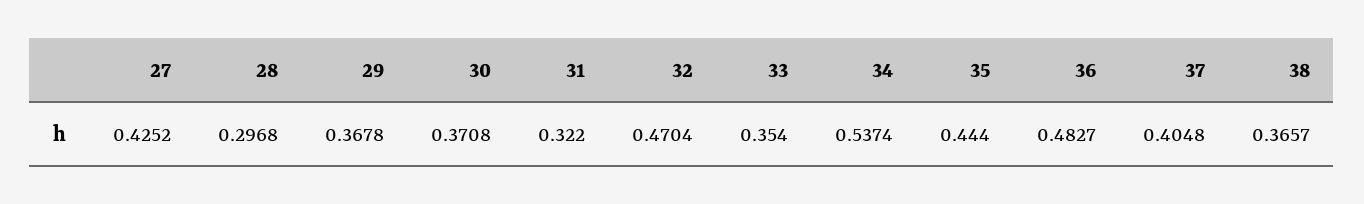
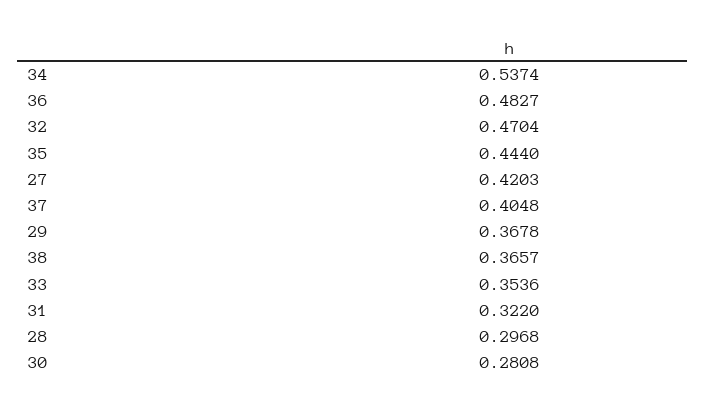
27: 0.4252 -> 0.4203
30: 0.3708 -> 0.2808
33: 0.354 -> 0.3536

